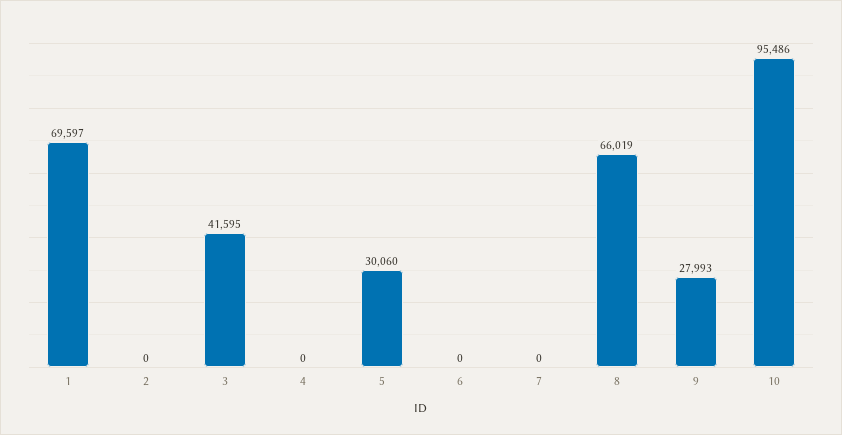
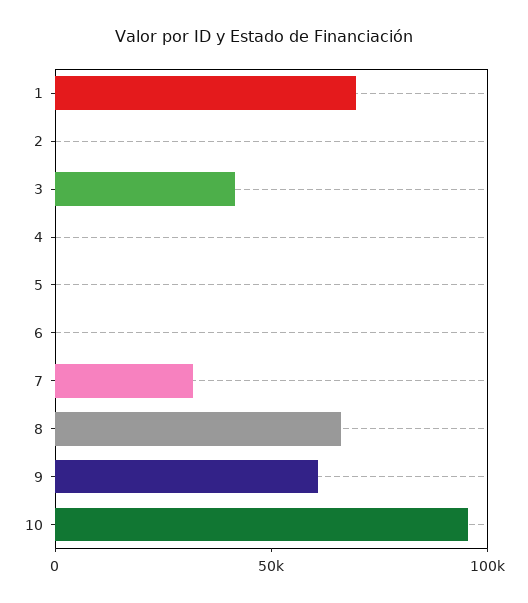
5: 30060 -> 0
7: 0 -> 30000
9: 27993 -> 60000

